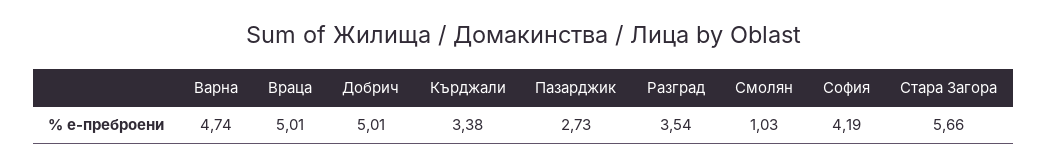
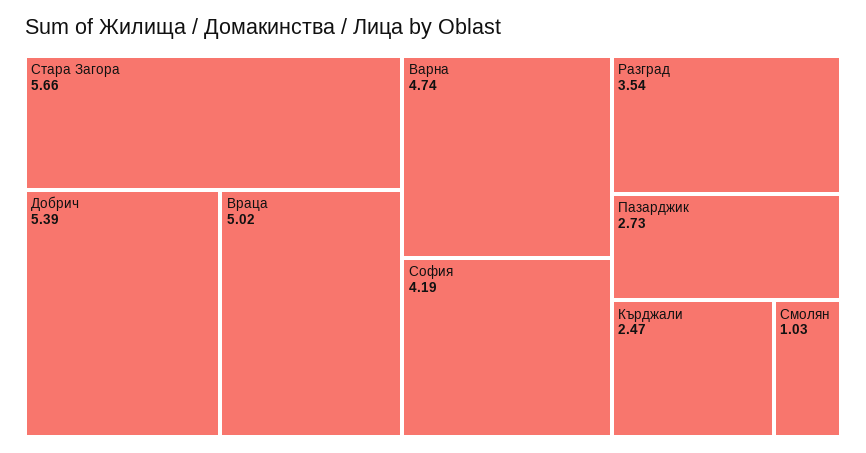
Враца: 5.01 -> 5.02
Добрич: 5.01 -> 5.39
Кърджали: 3.38 -> 2.47

